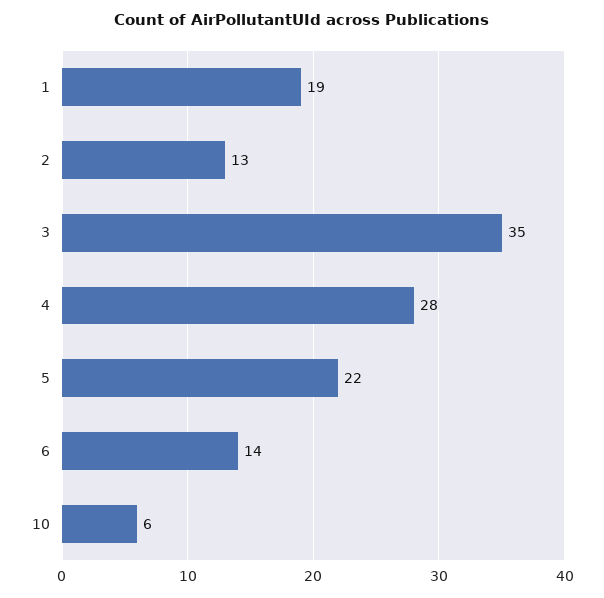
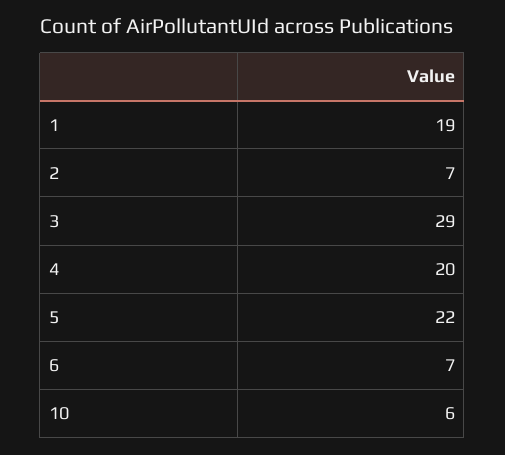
2: 13 -> 7
3: 35 -> 29
4: 28 -> 20
6: 14 -> 7

